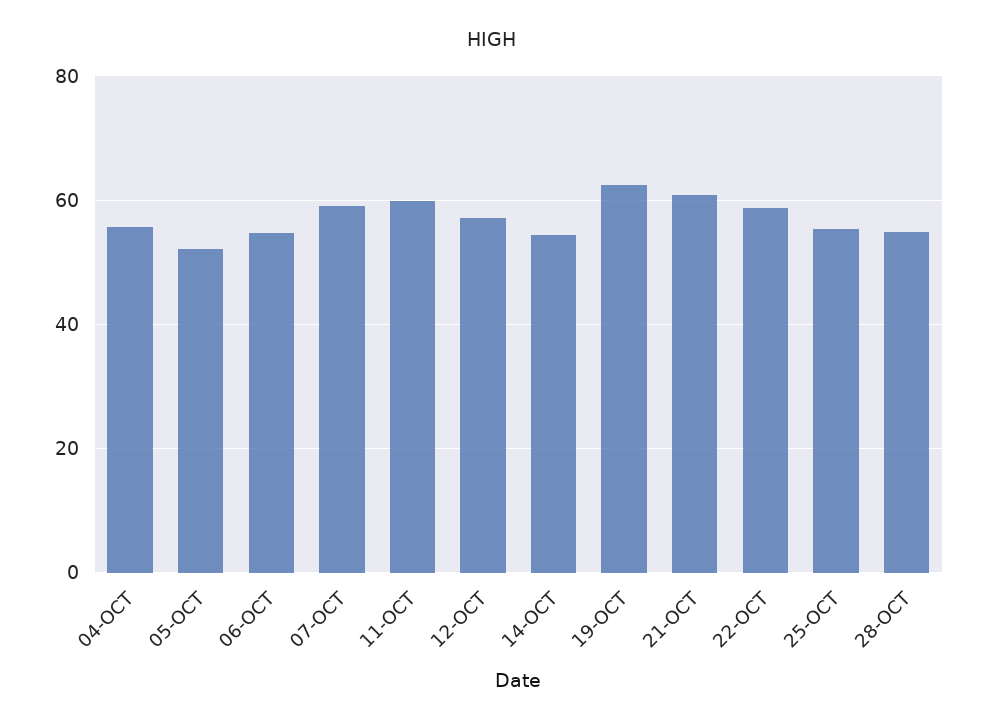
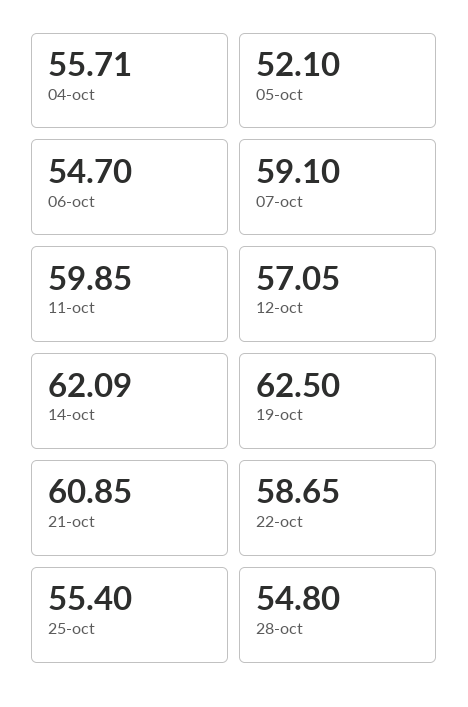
14-OCT: 54 -> 62.09

